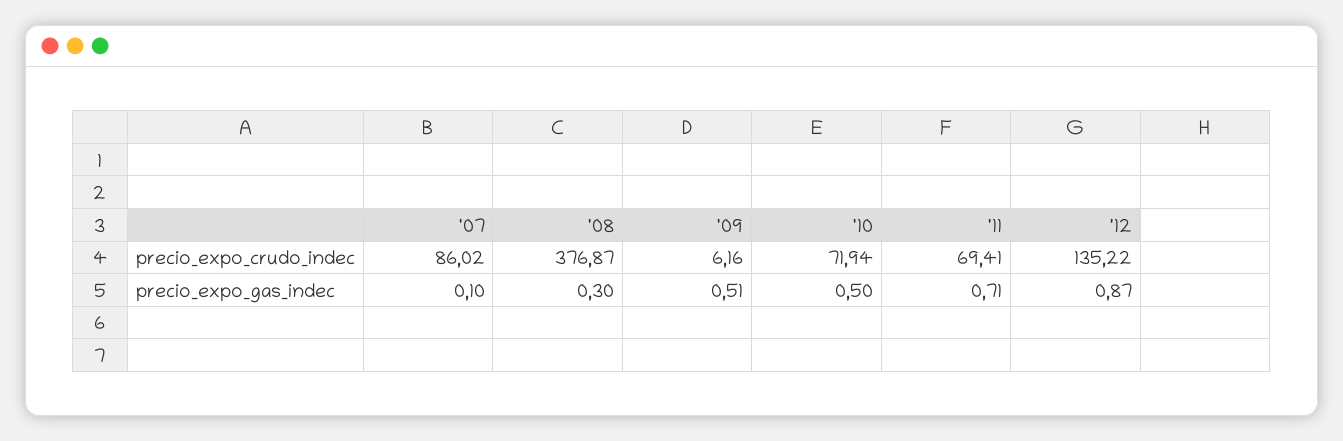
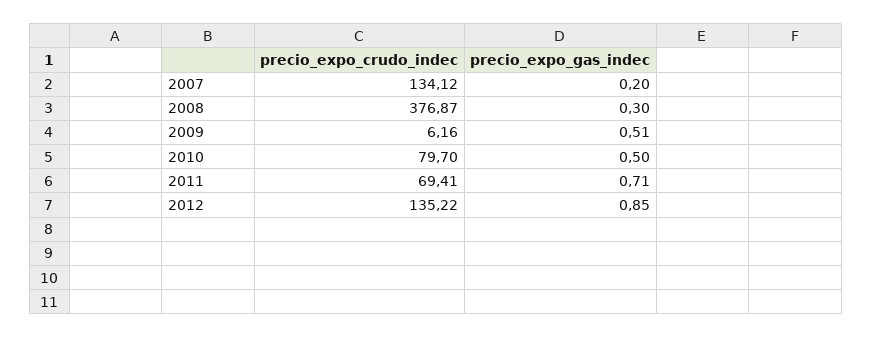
'07, precio_expo_crudo_indec: 86.02 -> 134.12
'10, precio_expo_crudo_indec: 71.94 -> 79.7
'07, precio_expo_gas_indec: 0.1 -> 0.2
'12, precio_expo_gas_indec: 0.87 -> 0.85

